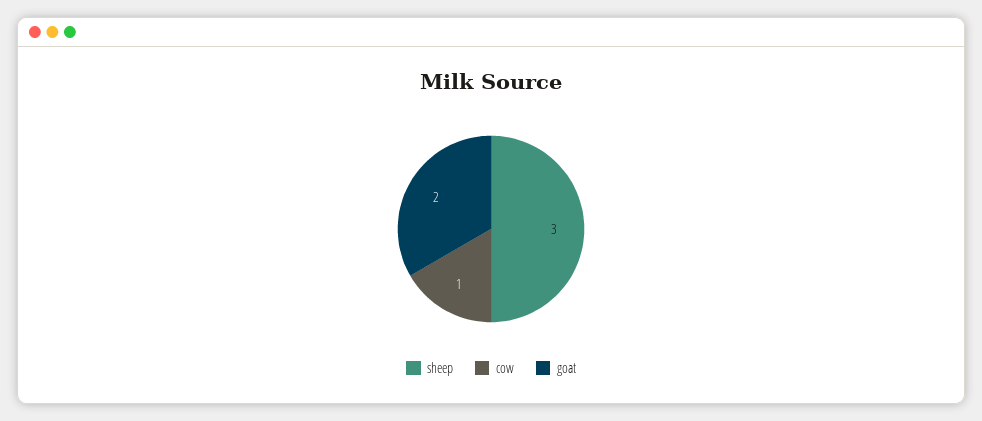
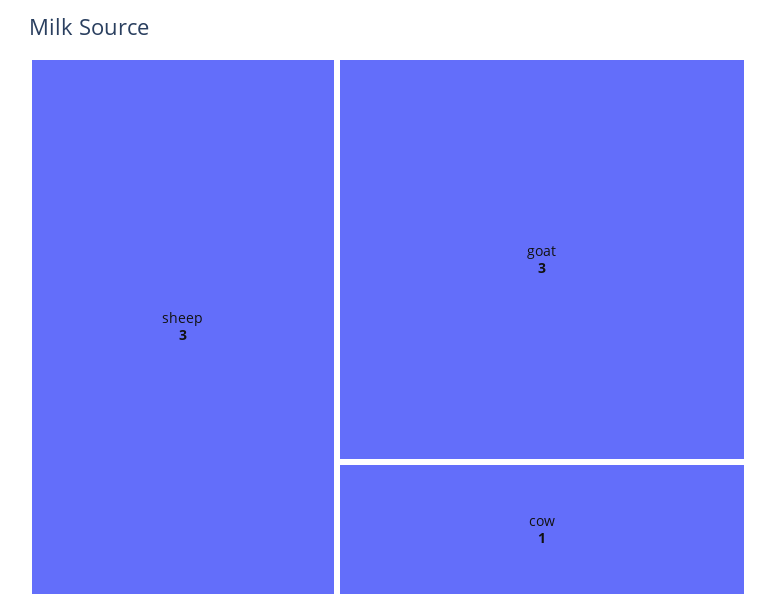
goat: 2 -> 3

